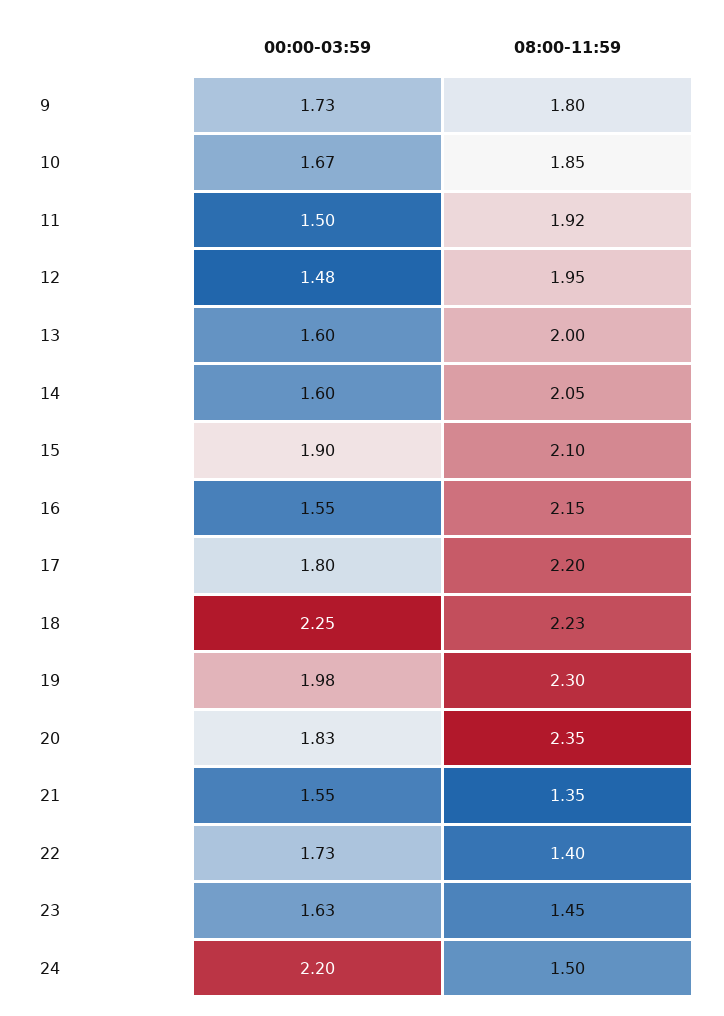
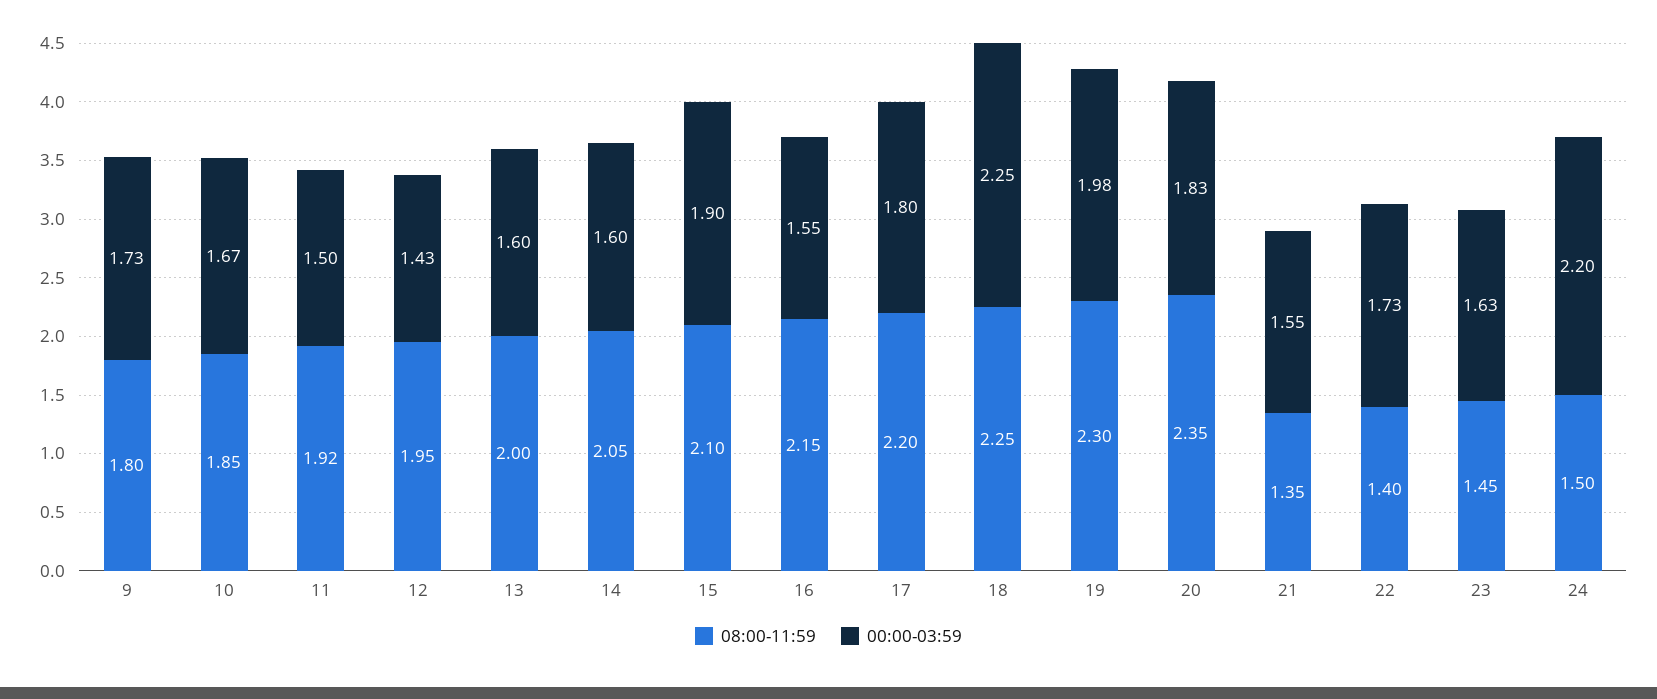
00:00-03:59, 12: 1.48 -> 1.43
08:00-11:59, 18: 2.23 -> 2.25

